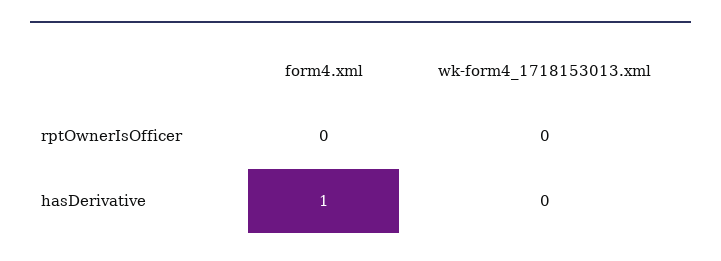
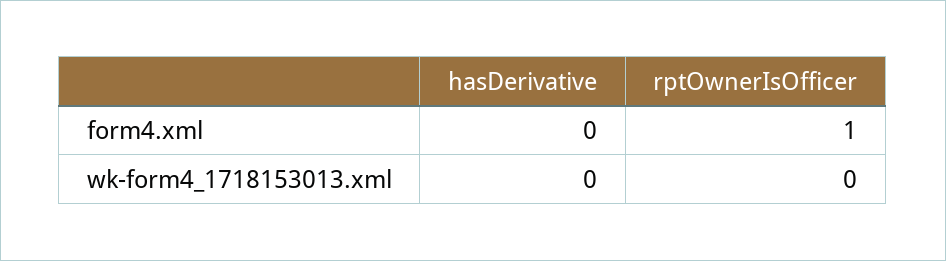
form4.xml, rptOwnerIsOfficer: 0 -> 1
form4.xml, hasDerivative: 1 -> 0

